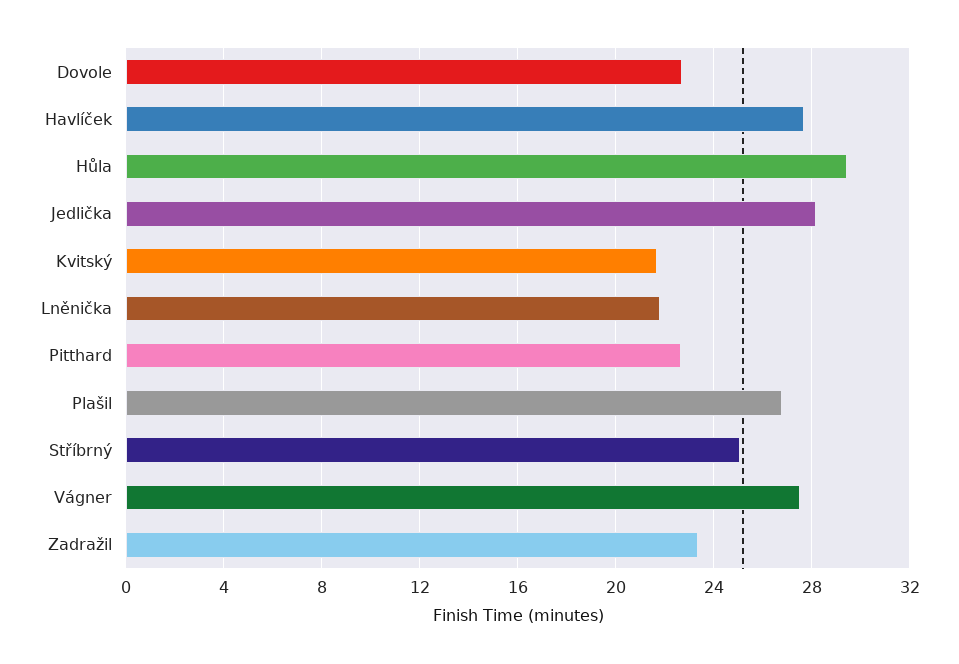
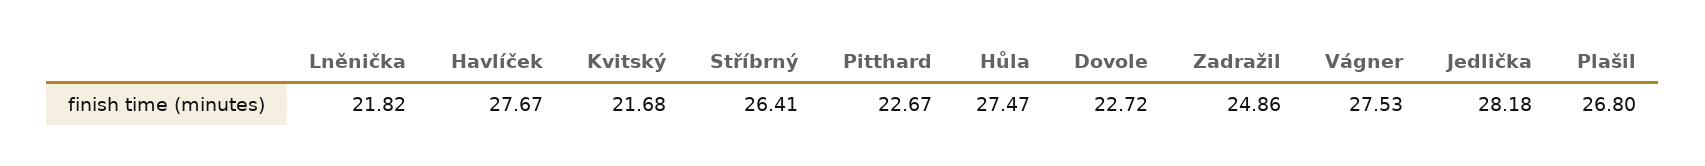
Hůla: 29.5 -> 27.47
Stříbrný: 25 -> 26.41
Zadražil: 23.5 -> 24.86

